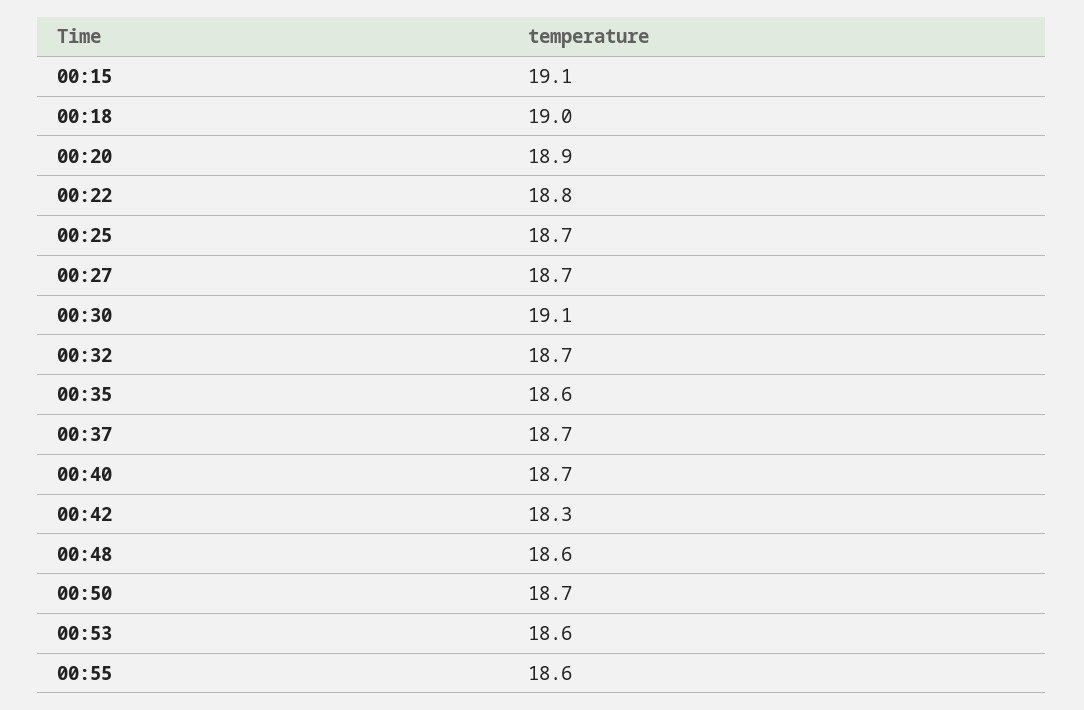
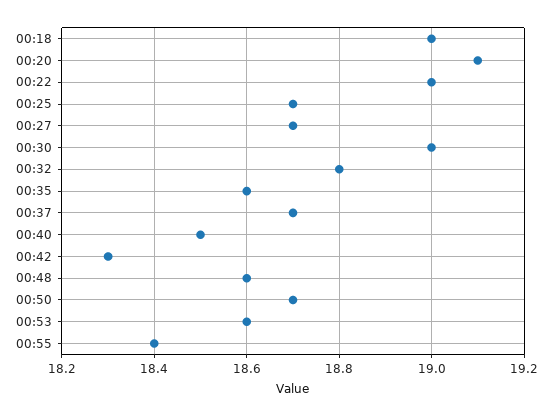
00:15: 19.1 -> none
00:20: 18.9 -> 19.1
00:22: 18.8 -> 19
00:30: 19.1 -> 19
00:32: 18.7 -> 18.8
00:40: 18.7 -> 18.5
00:55: 18.6 -> 18.4

